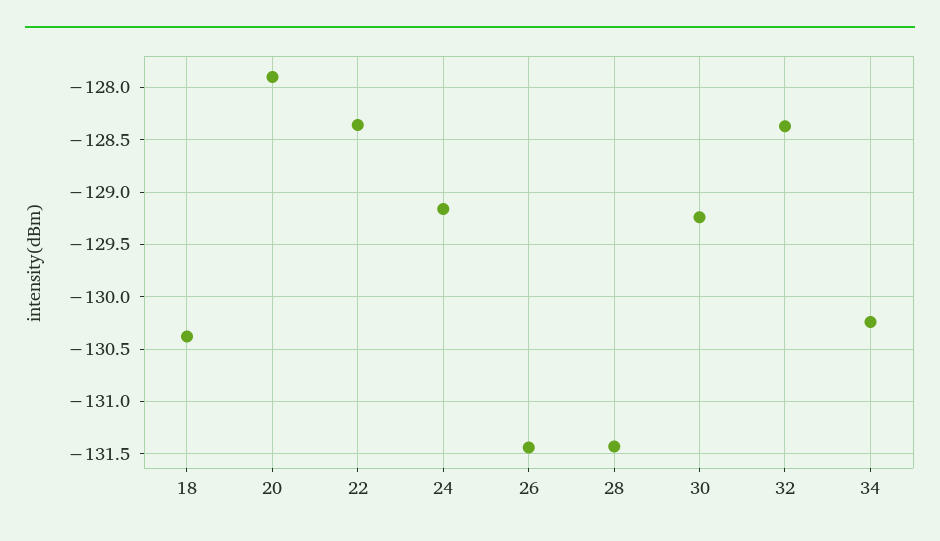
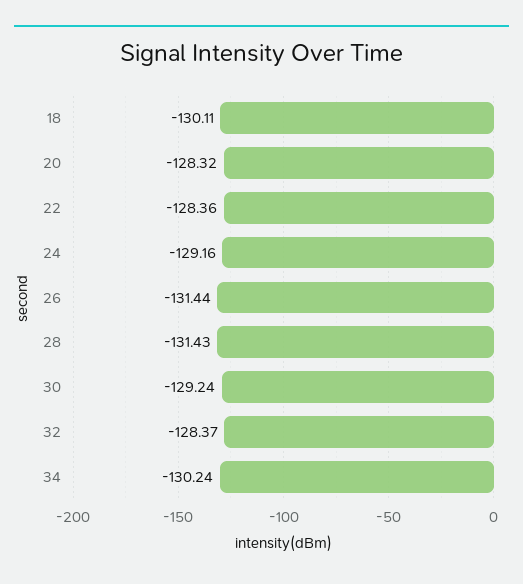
18: -130.4 -> -130.11
20: -127.9 -> -128.32

